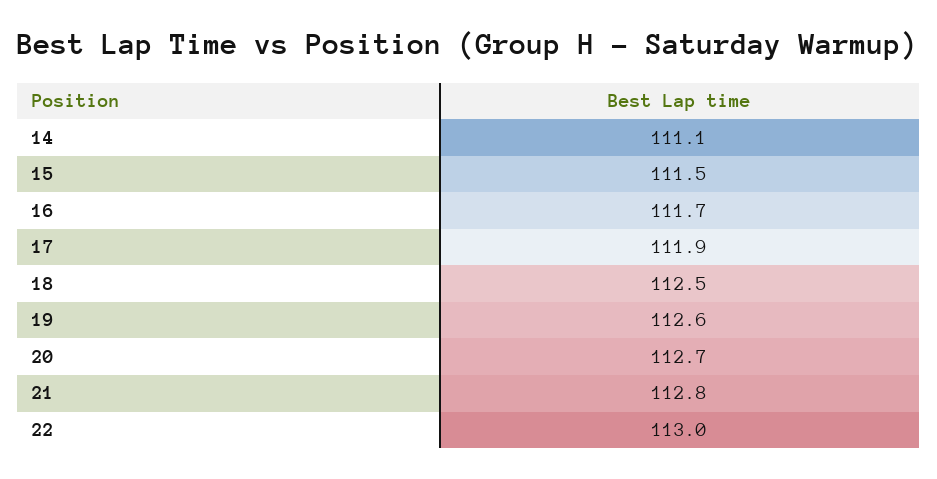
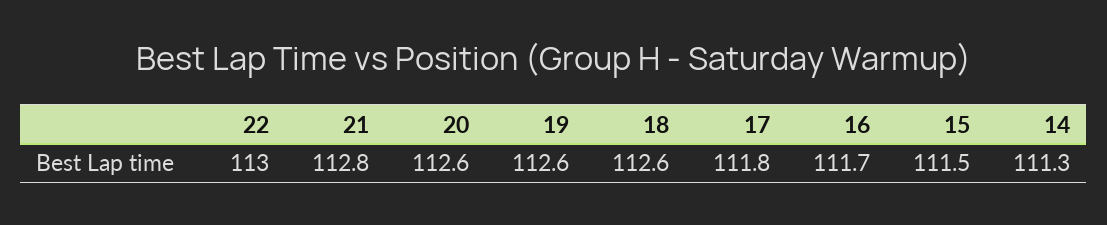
14: 111.1 -> 111.3
17: 111.9 -> 111.8
18: 112.5 -> 112.6
20: 112.7 -> 112.6

